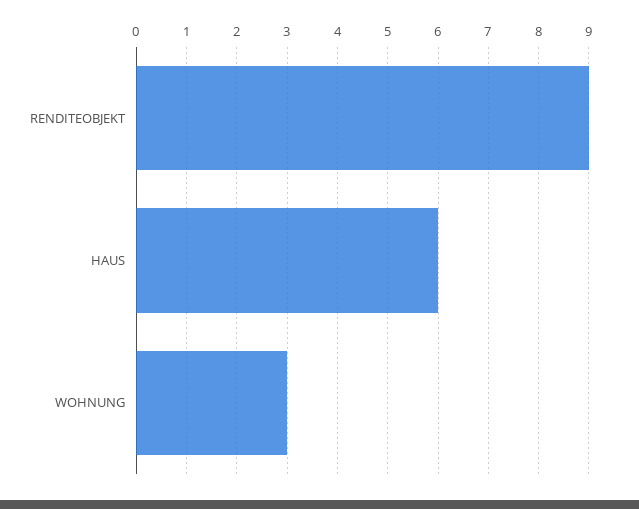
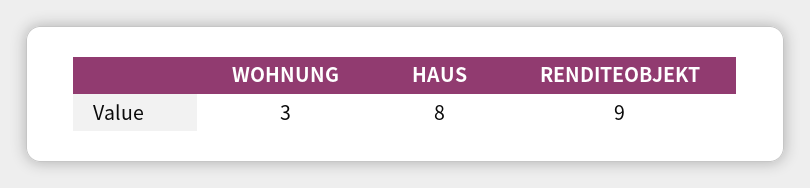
HAUS: 6 -> 8

